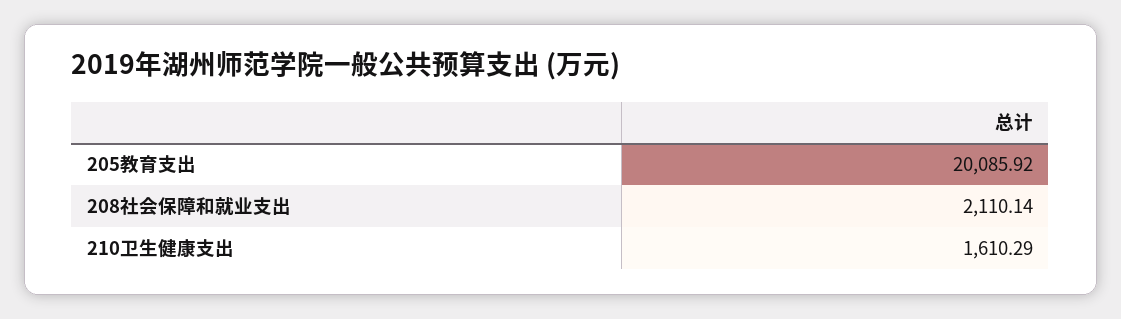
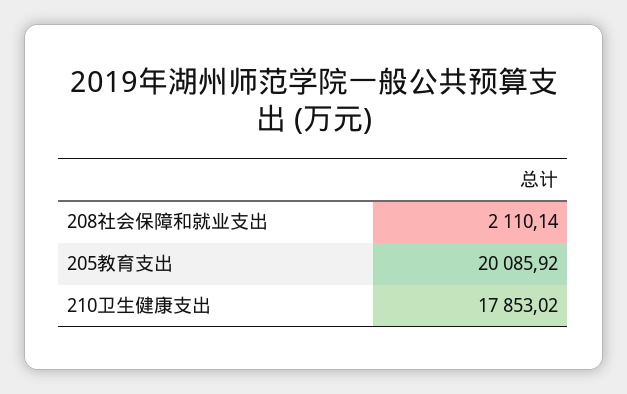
210卫生健康支出: 1610.29 -> 17853.02

